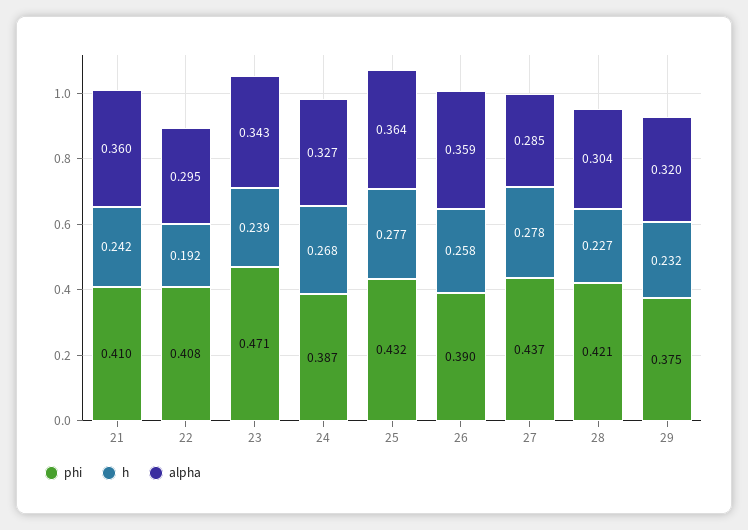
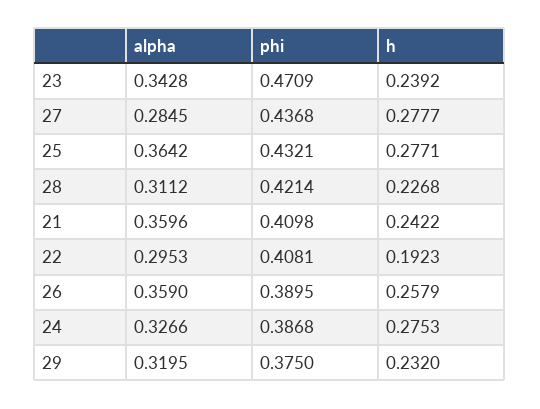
h, 24: 0.268 -> 0.2753
alpha, 28: 0.304 -> 0.3112

